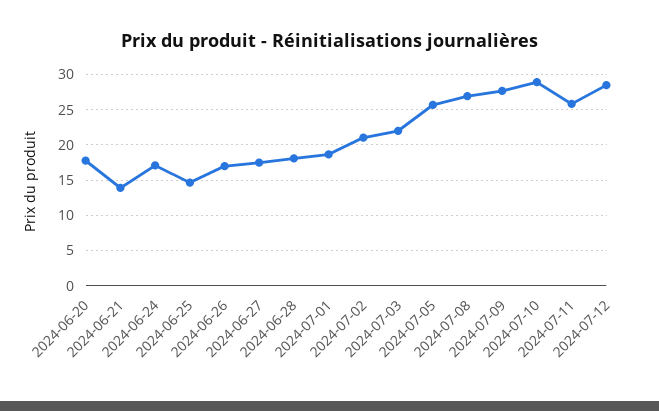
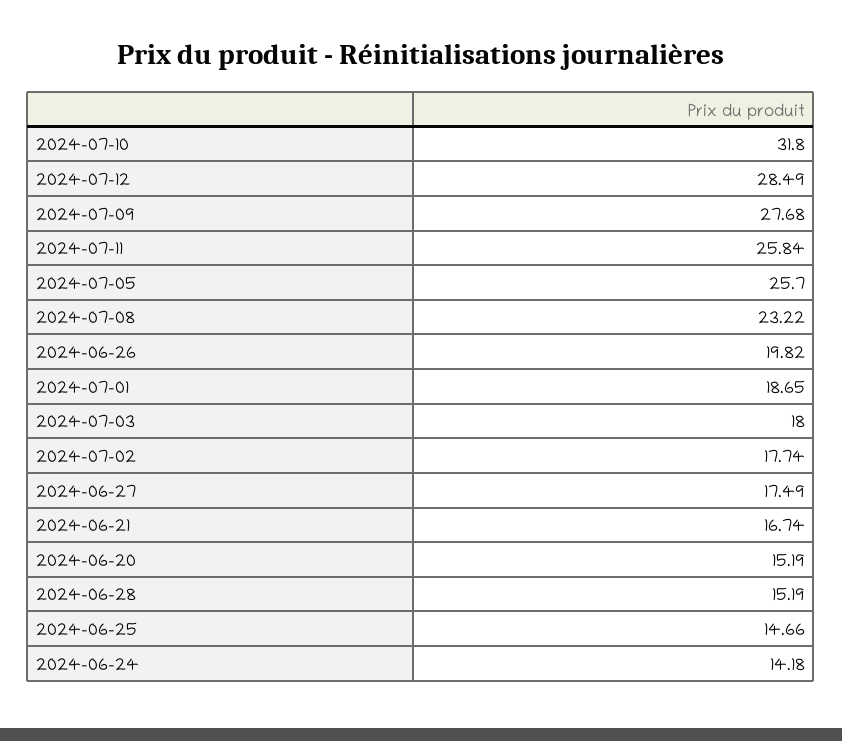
2024-06-20: 18 -> 15.19
2024-06-21: 14 -> 16.74
2024-06-24: 17 -> 14.18
2024-06-26: 17 -> 19.82
2024-06-28: 18 -> 15.19
2024-07-02: 21 -> 17.74
2024-07-03: 22 -> 18
2024-07-08: 27 -> 23.22
2024-07-10: 29 -> 31.8

